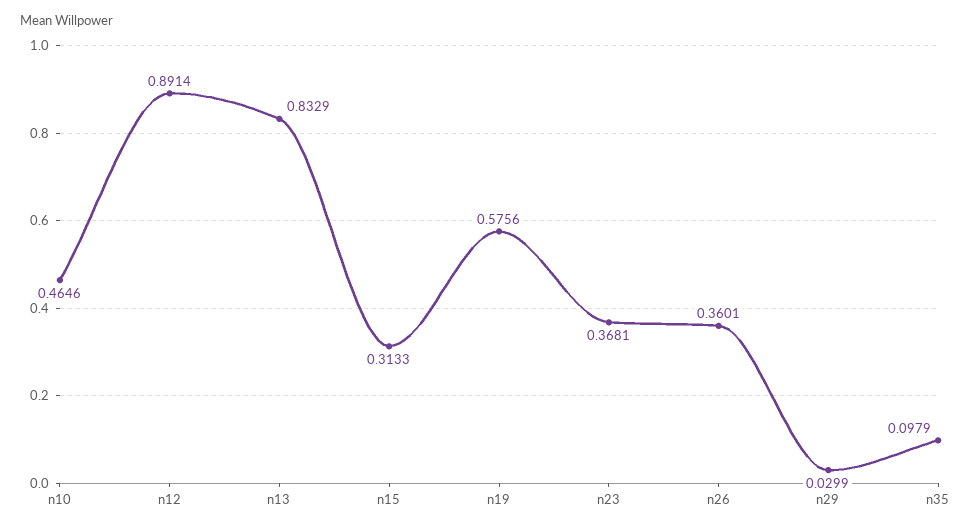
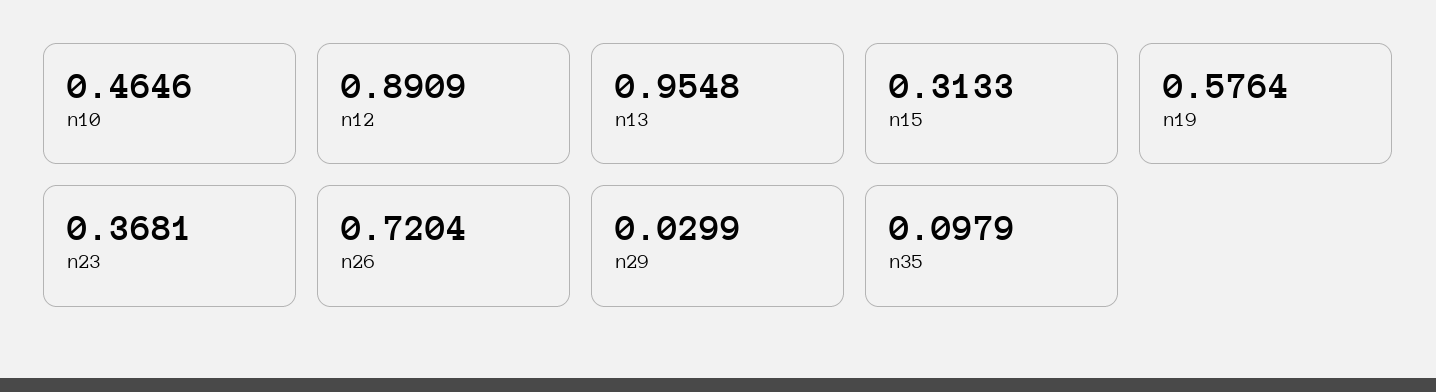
n12: 0.8914 -> 0.8909
n13: 0.8329 -> 0.9548
n19: 0.5756 -> 0.5764
n26: 0.3601 -> 0.7204

